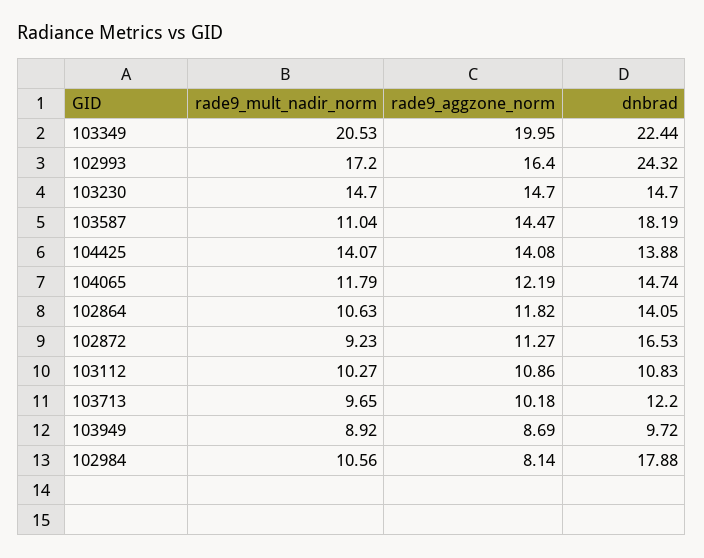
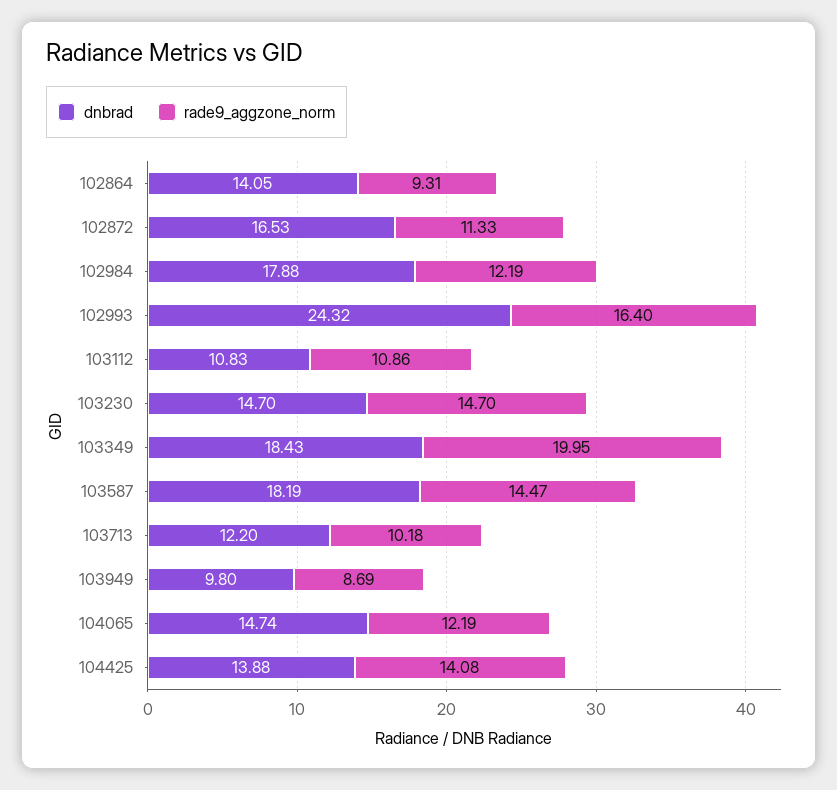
rade9_mult_nadir_norm, 103349: 20.53 -> none
dnbrad, 103349: 22.44 -> 18.43
rade9_mult_nadir_norm, 102993: 17.2 -> none
rade9_mult_nadir_norm, 103230: 14.7 -> none
rade9_mult_nadir_norm, 103587: 11.04 -> none
rade9_mult_nadir_norm, 104425: 14.07 -> none
rade9_mult_nadir_norm, 104065: 11.79 -> none
rade9_mult_nadir_norm, 102864: 10.63 -> none
rade9_aggzone_norm, 102864: 11.82 -> 9.31
rade9_mult_nadir_norm, 102872: 9.23 -> none
rade9_aggzone_norm, 102872: 11.27 -> 11.33
rade9_mult_nadir_norm, 103112: 10.27 -> none
rade9_mult_nadir_norm, 103713: 9.65 -> none
rade9_mult_nadir_norm, 103949: 8.92 -> none
dnbrad, 103949: 9.72 -> 9.8
rade9_mult_nadir_norm, 102984: 10.56 -> none
rade9_aggzone_norm, 102984: 8.14 -> 12.19

